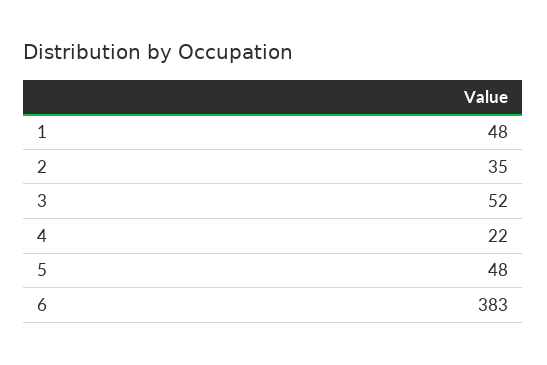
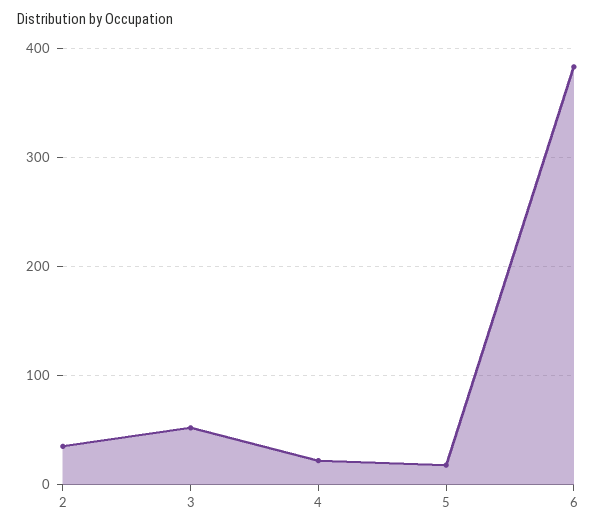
1: 48 -> none
5: 48 -> 20

